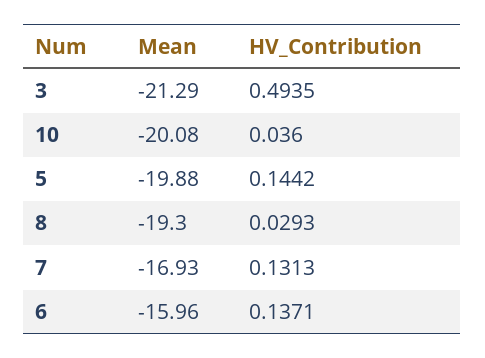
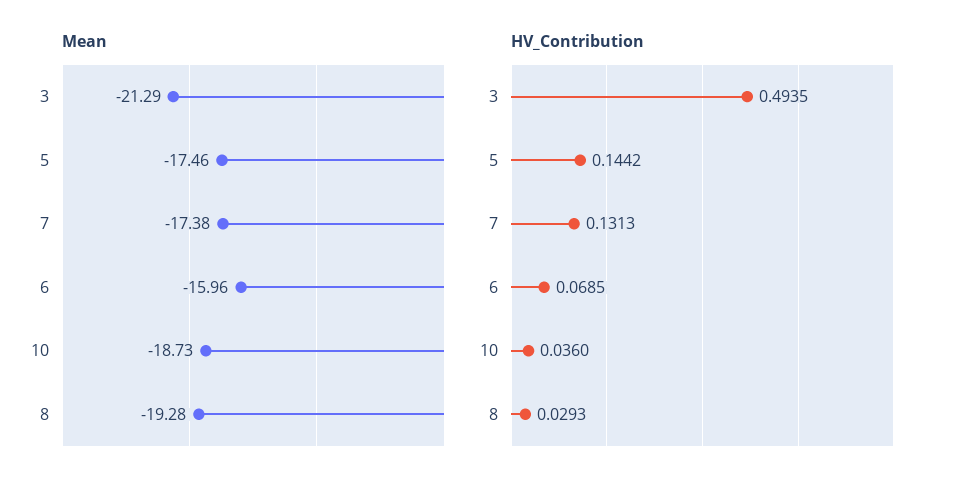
Mean, 10: -20.08 -> -18.73
Mean, 5: -19.88 -> -17.46
Mean, 8: -19.3 -> -19.28
Mean, 7: -16.93 -> -17.38
HV_Contribution, 6: 0.1371 -> 0.0685

